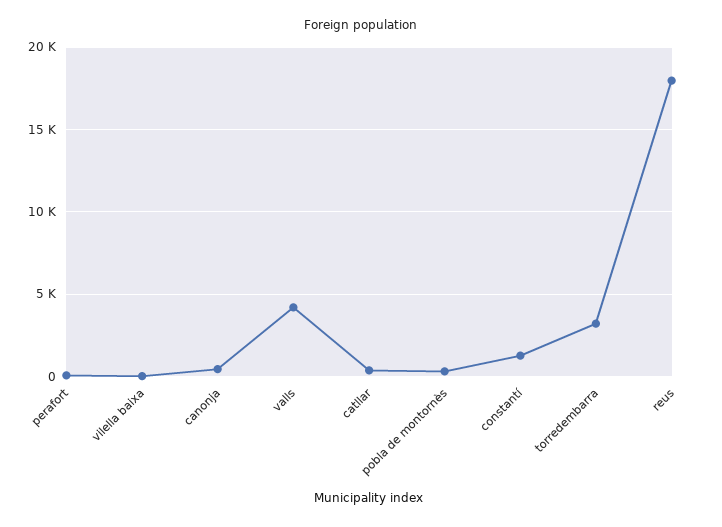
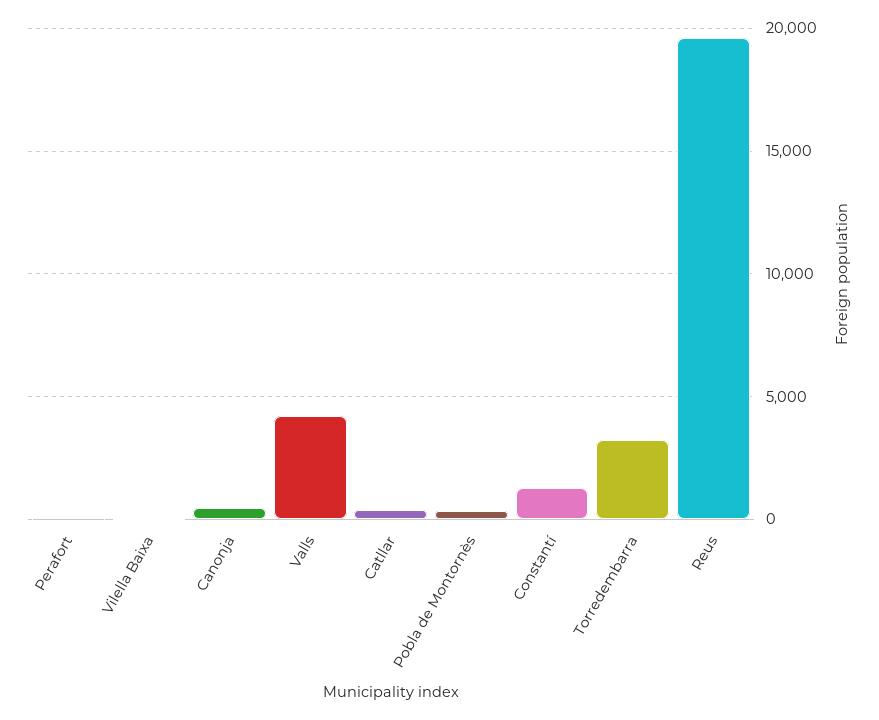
reus: 18000 -> 19500

